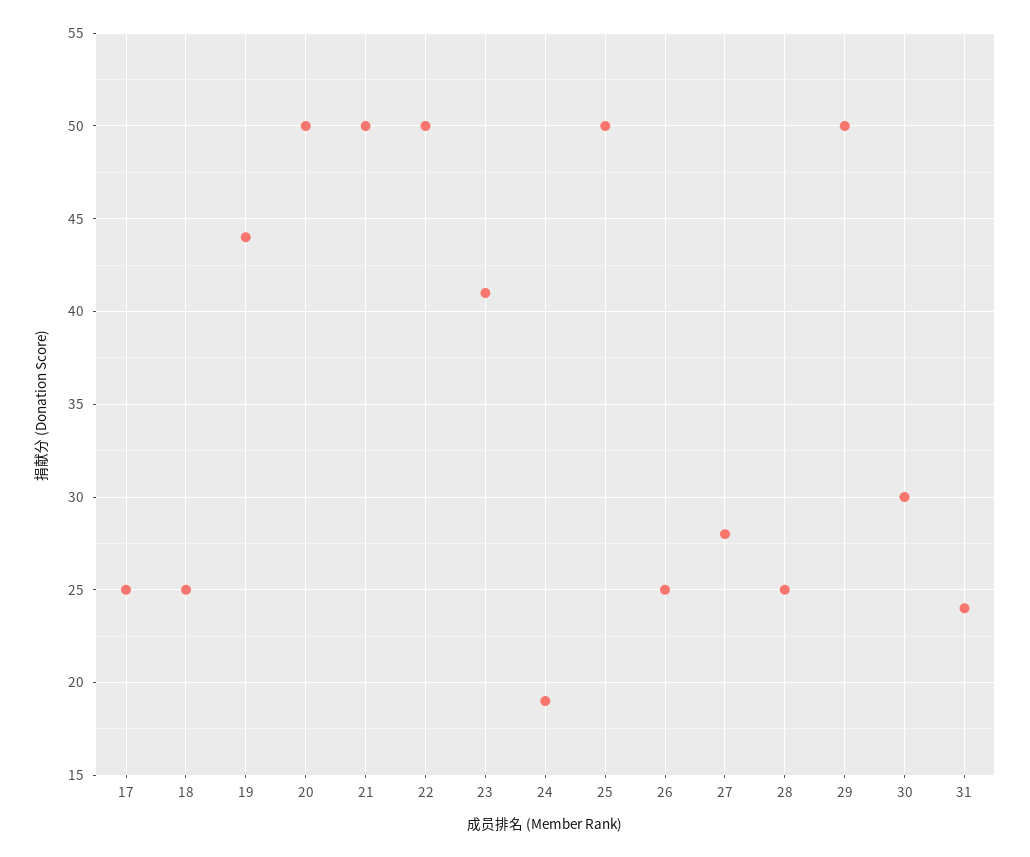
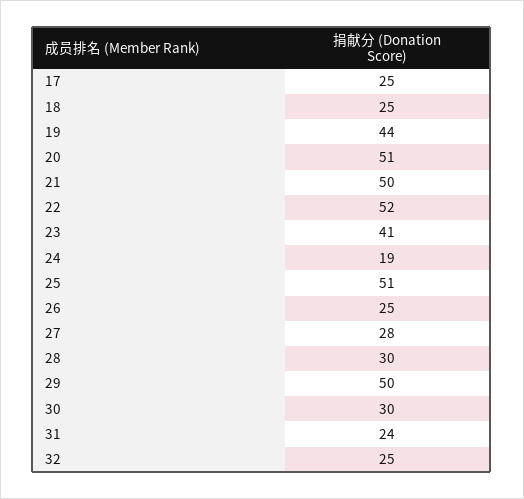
20: 50 -> 51
22: 50 -> 52
25: 50 -> 51
28: 25 -> 30
32: none -> 25

